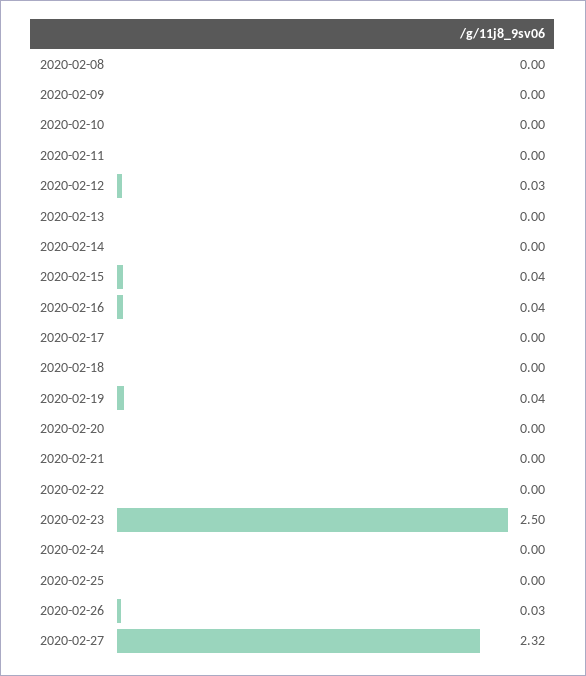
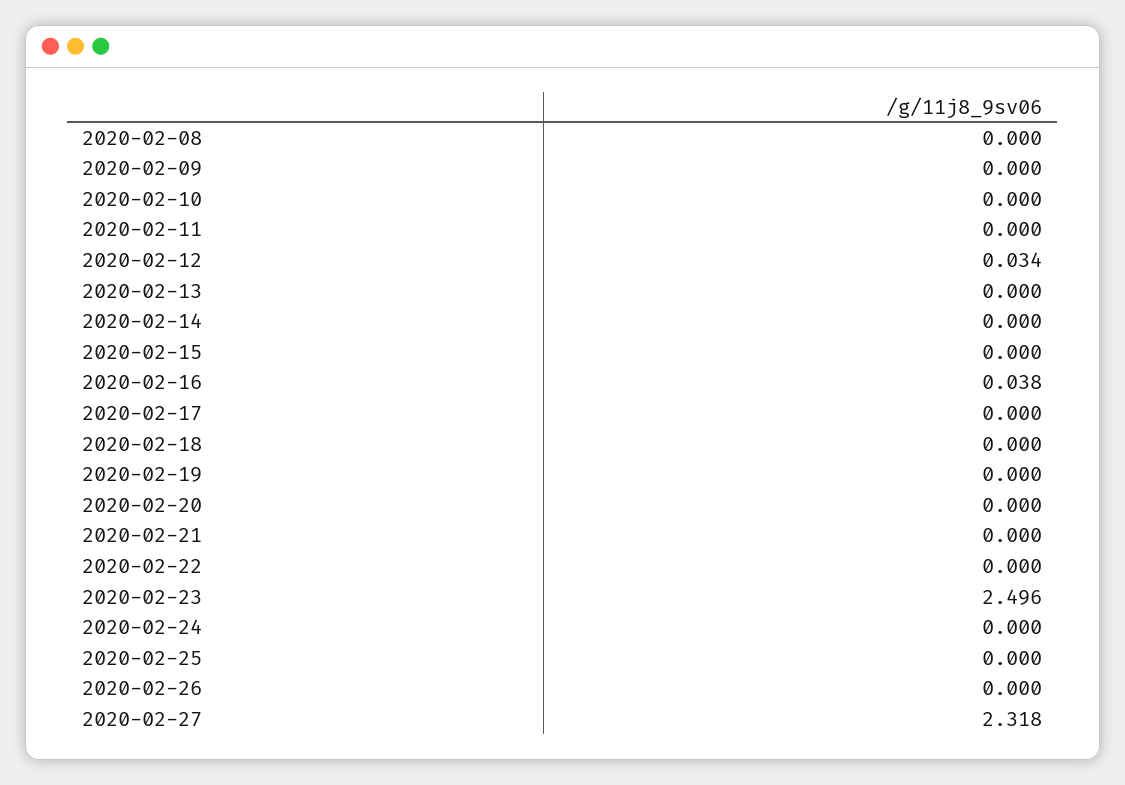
2020-02-15: 0.04 -> 0
2020-02-19: 0.04 -> 0
2020-02-26: 0.03 -> 0

